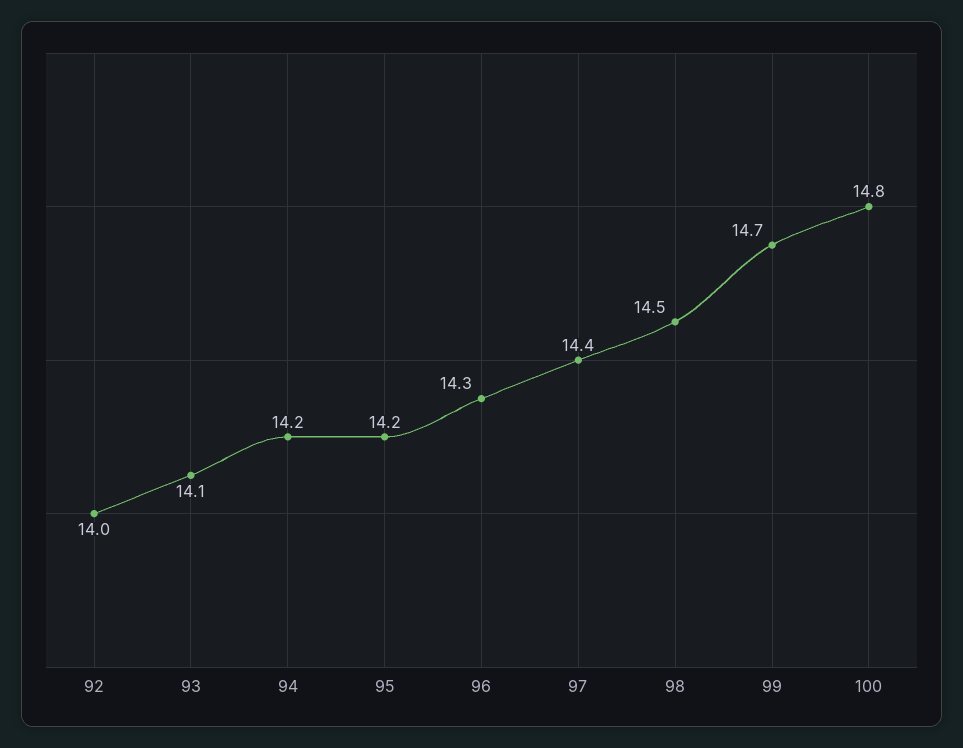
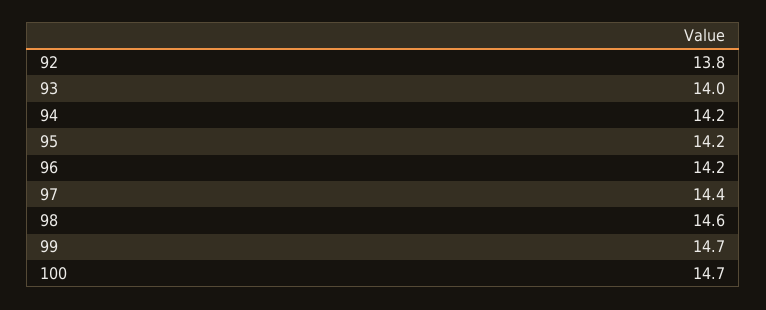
92: 14 -> 13.8
93: 14.1 -> 14
96: 14.3 -> 14.2
98: 14.5 -> 14.6
100: 14.8 -> 14.7

